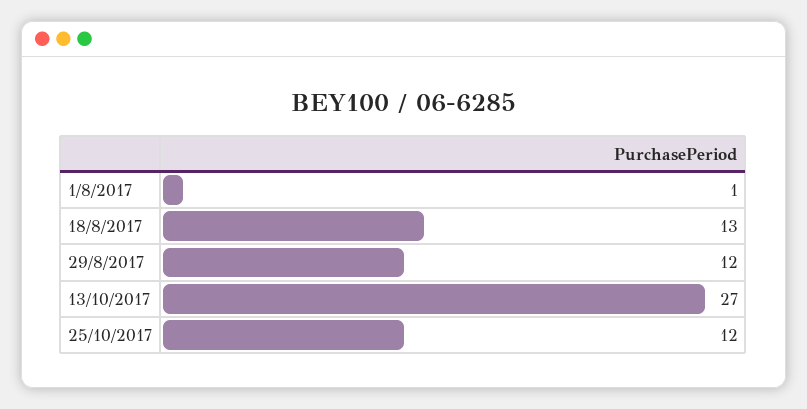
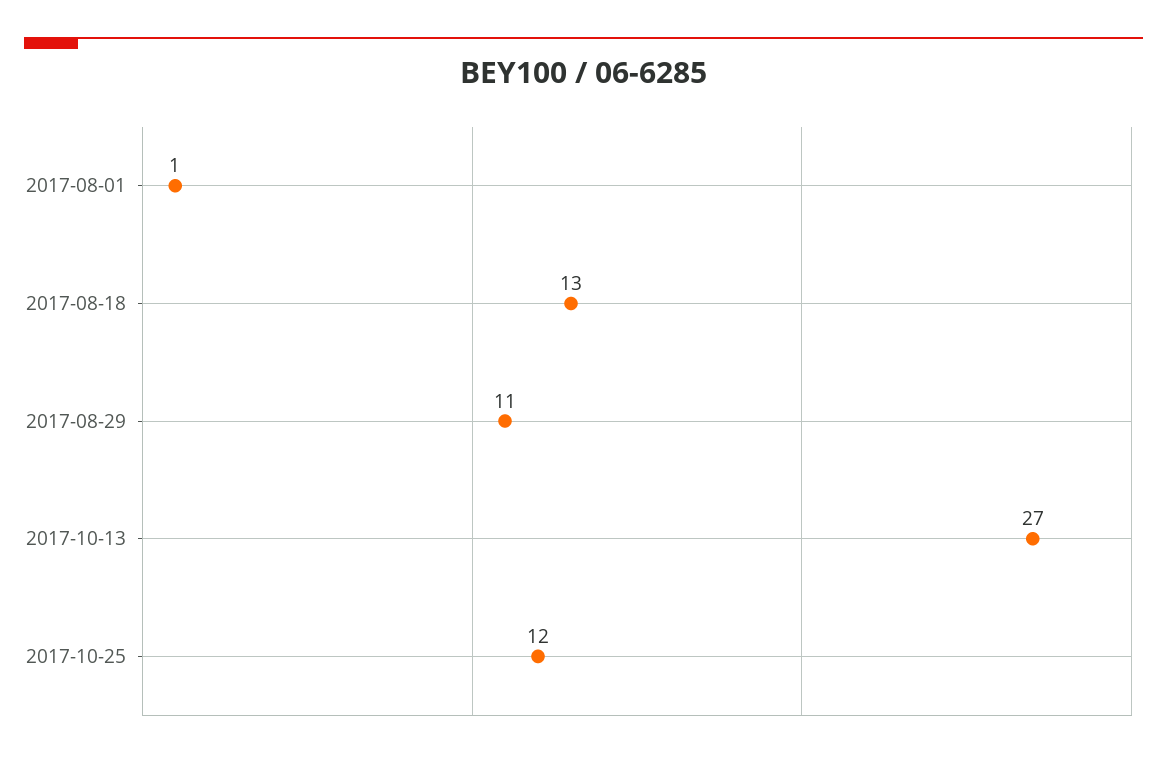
29/8/2017: 12 -> 11

